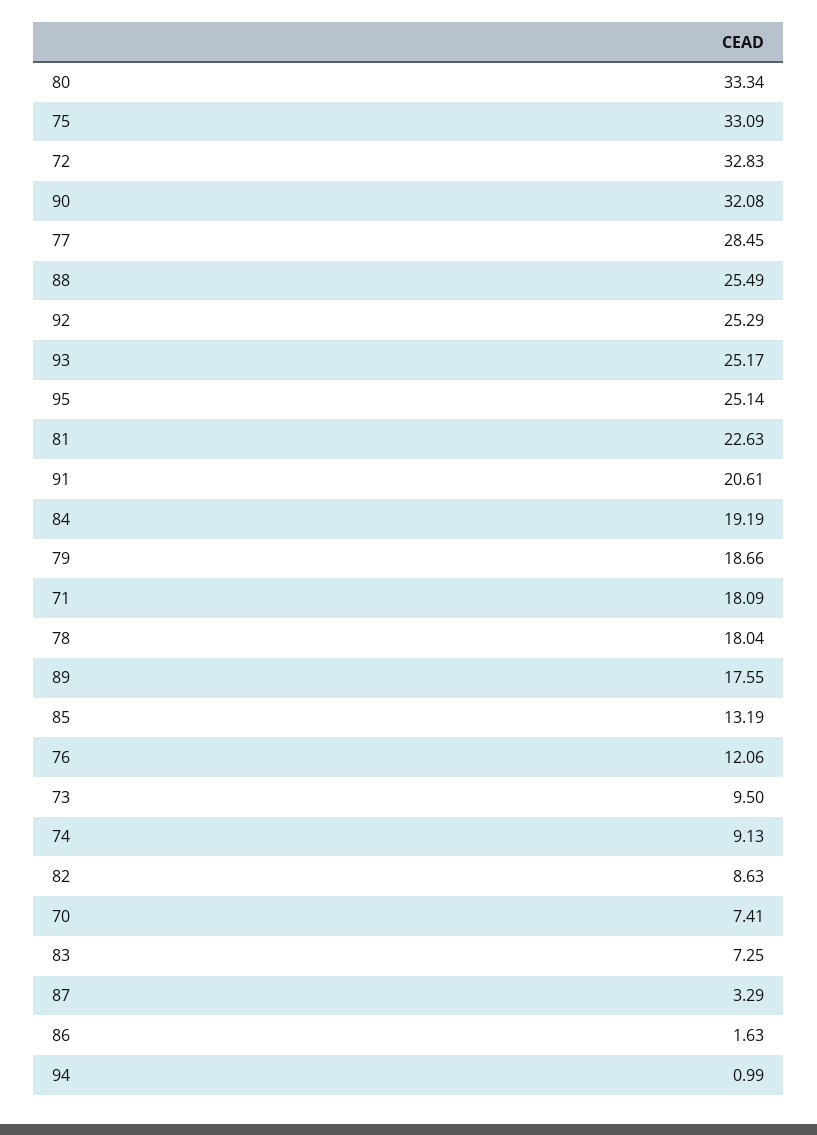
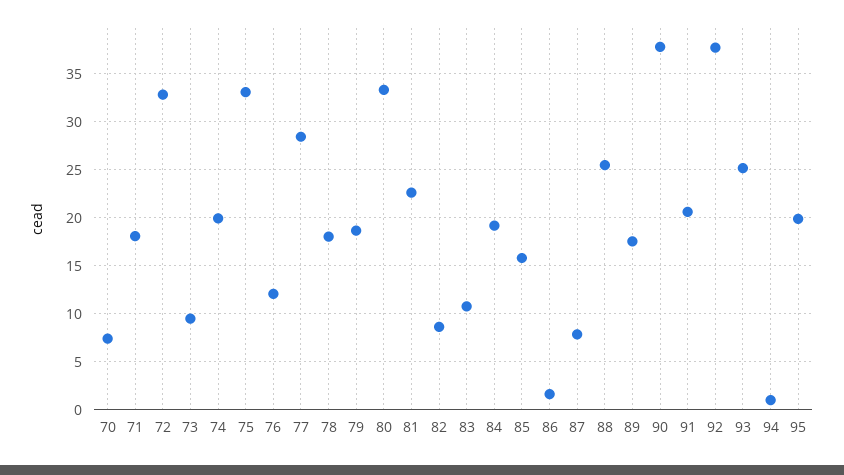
90: 32.08 -> 38
92: 25.29 -> 38
95: 25.14 -> 20
85: 13.19 -> 16
74: 9.13 -> 20
83: 7.25 -> 11
87: 3.29 -> 8

